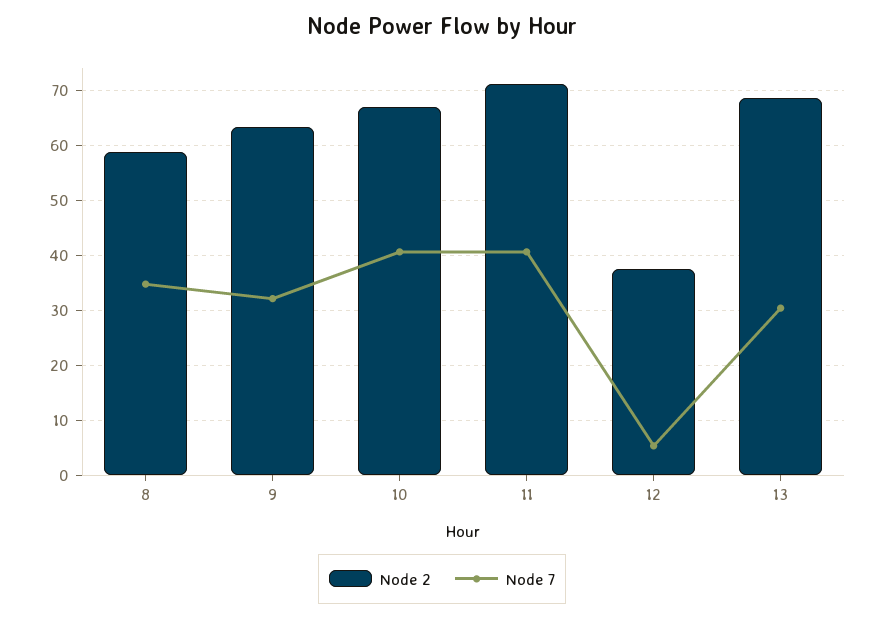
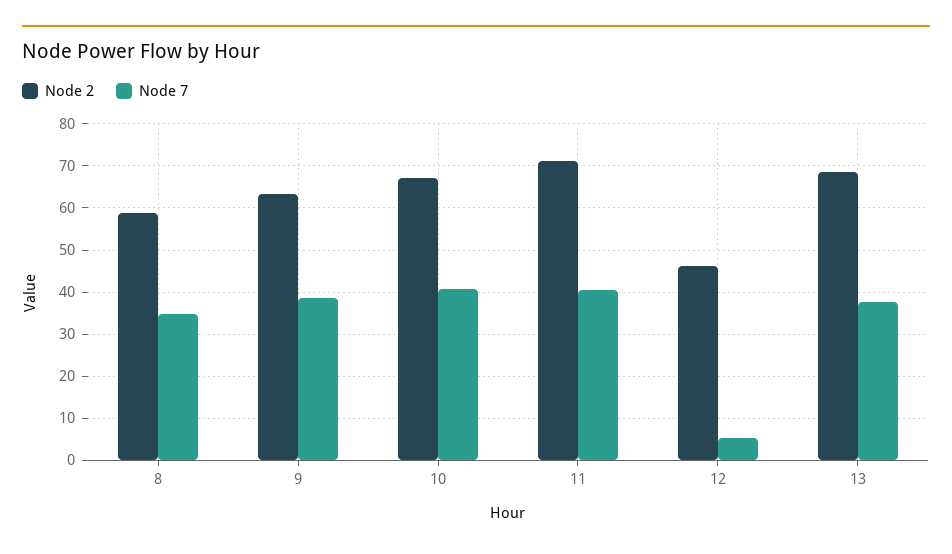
Node 7, 9: 32 -> 38
Node 2, 12: 38 -> 46
Node 7, 13: 30 -> 38

